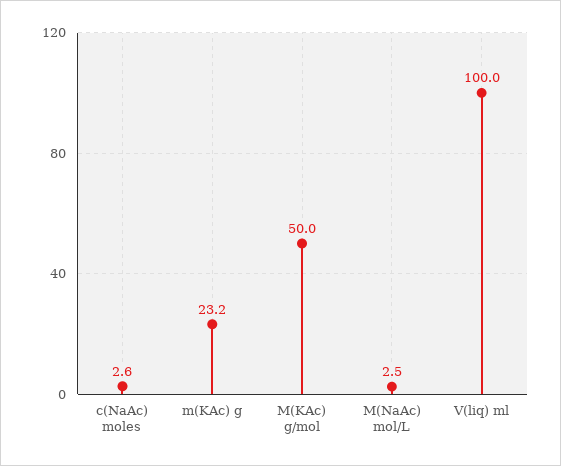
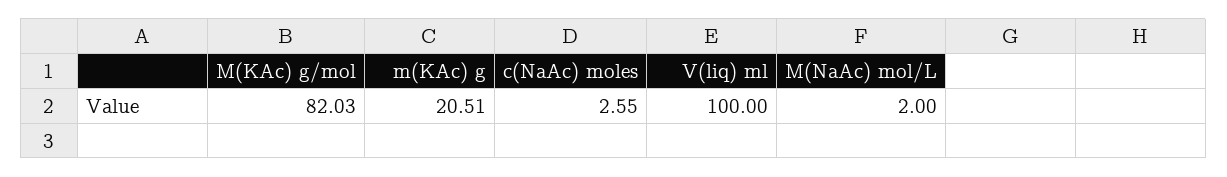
m(KAc) g: 23.2 -> 20.51
M(KAc) g/mol: 50 -> 82.03
M(NaAc) mol/L: 2.5 -> 2

